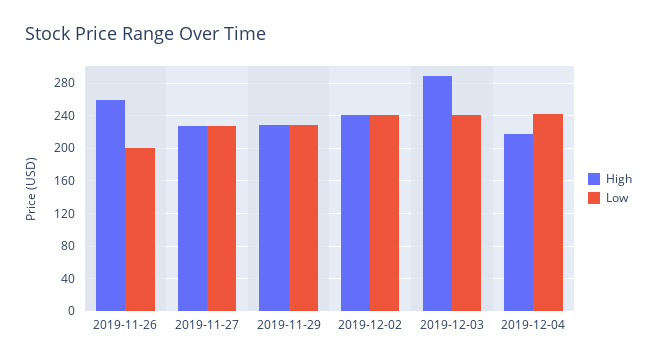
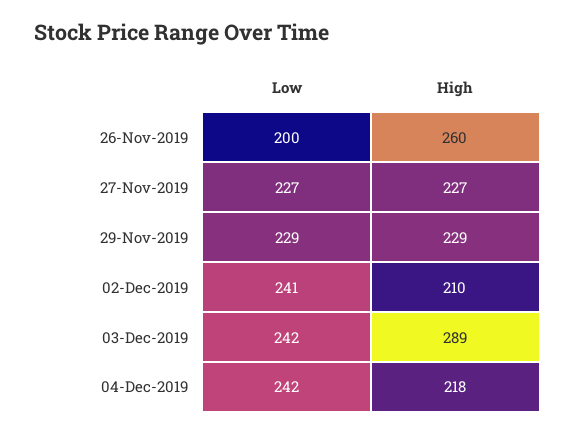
High, 2019-12-02: 240 -> 210

